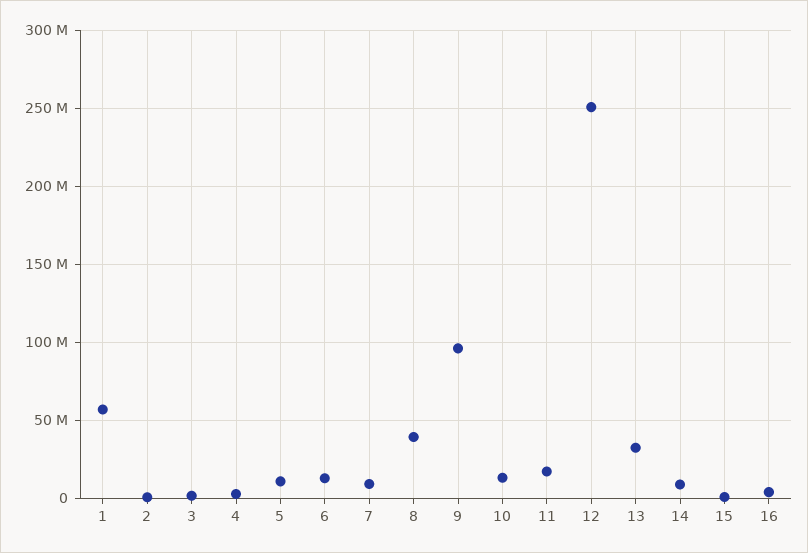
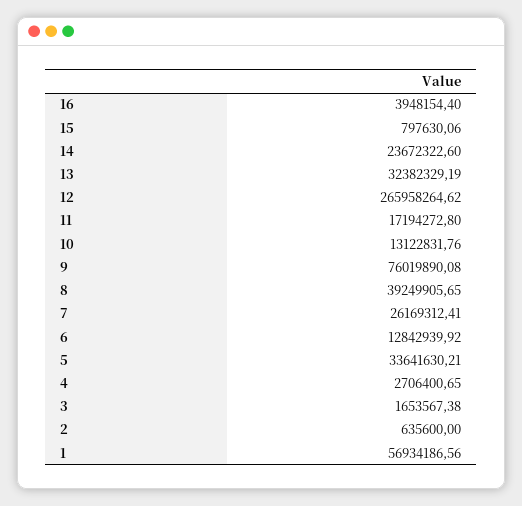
5: 10000000 -> 33641630.21
7: 10000000 -> 26169312.41
9: 95000000 -> 76019890.08
12: 250000000 -> 265958264.62
14: 10000000 -> 23672322.6

